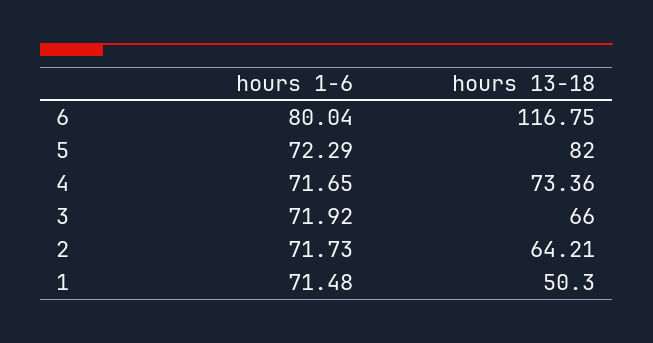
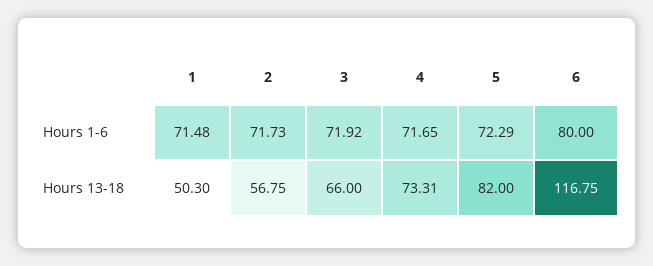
hours 1-6, 6: 80.04 -> 80
hours 13-18, 4: 73.36 -> 73.31
hours 13-18, 2: 64.21 -> 56.75

